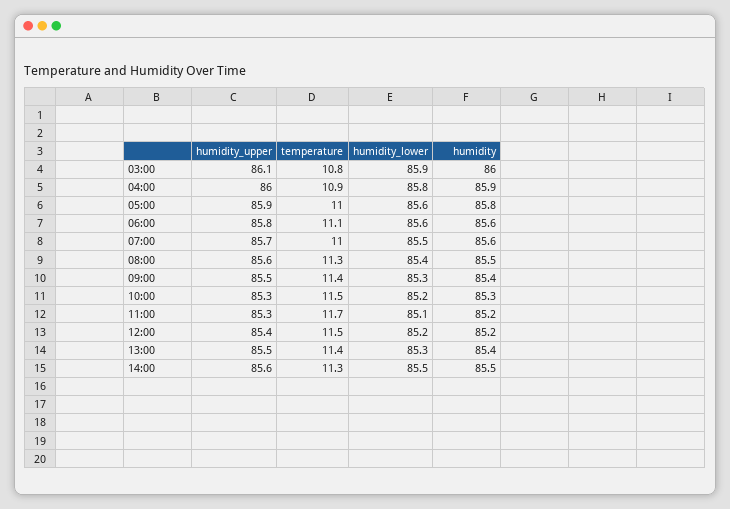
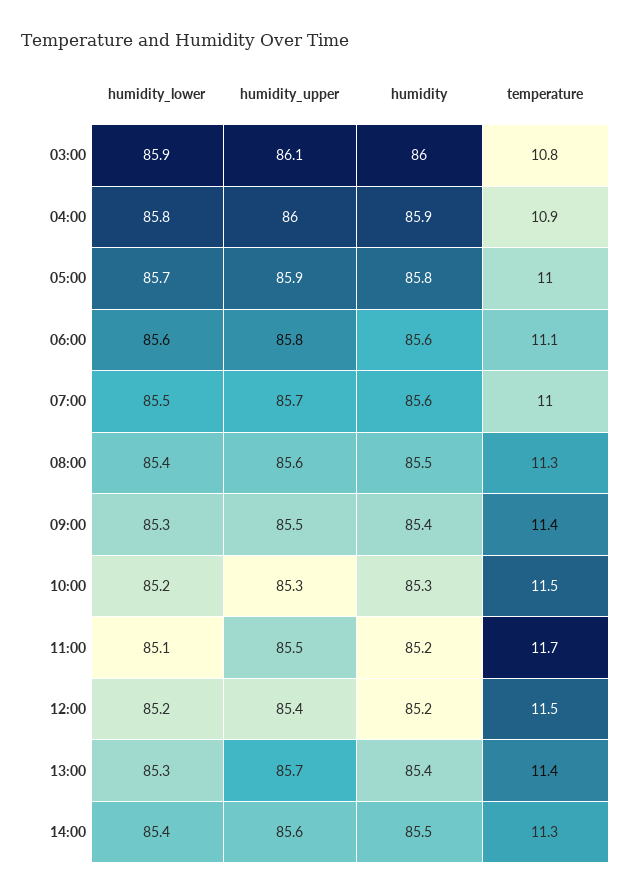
humidity_lower, 05:00: 85.6 -> 85.7
humidity_upper, 11:00: 85.3 -> 85.5
humidity_upper, 13:00: 85.5 -> 85.7
humidity_lower, 14:00: 85.5 -> 85.4

